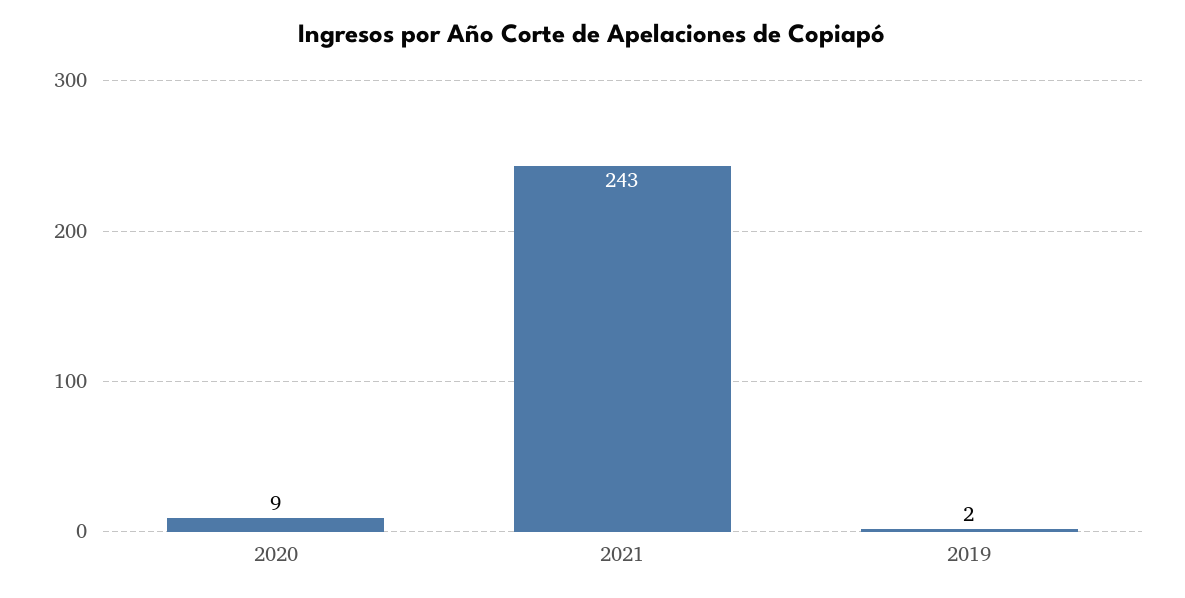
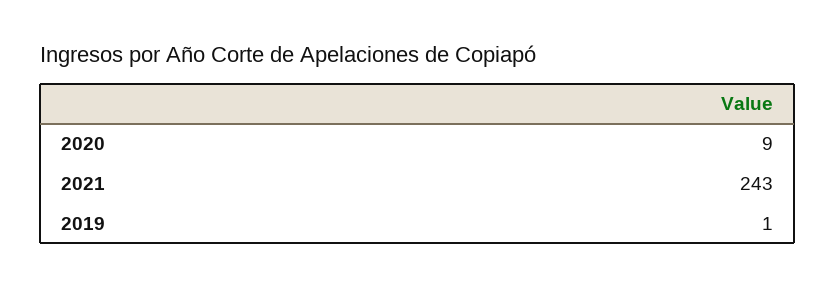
2019: 2 -> 1

